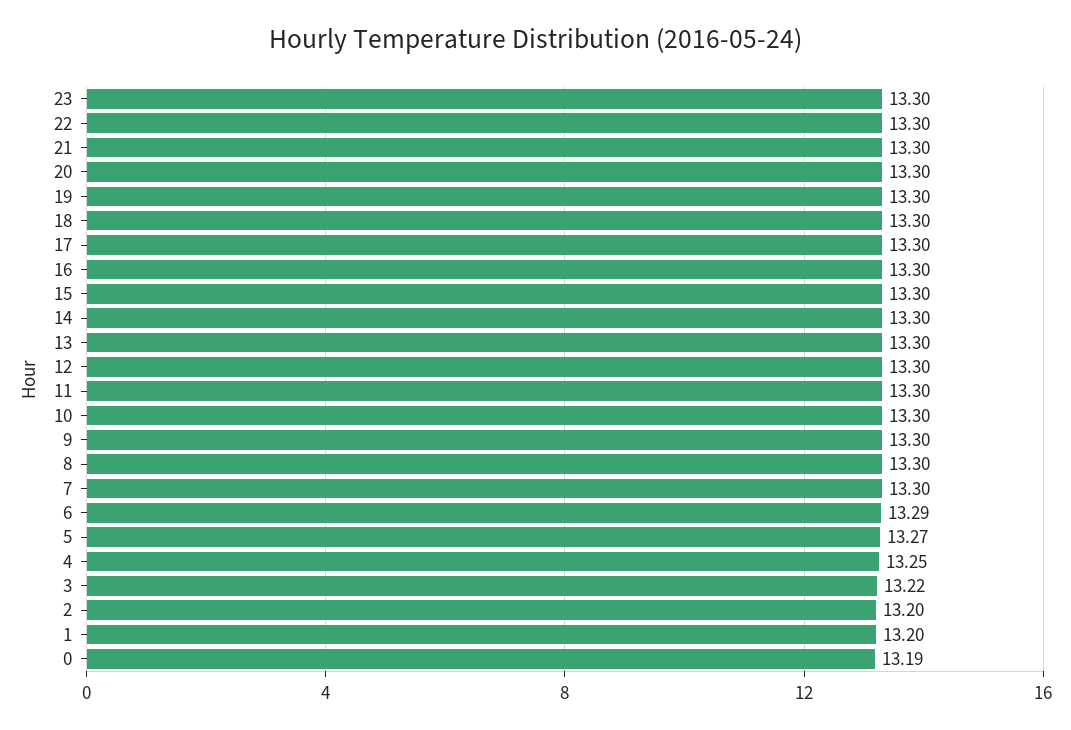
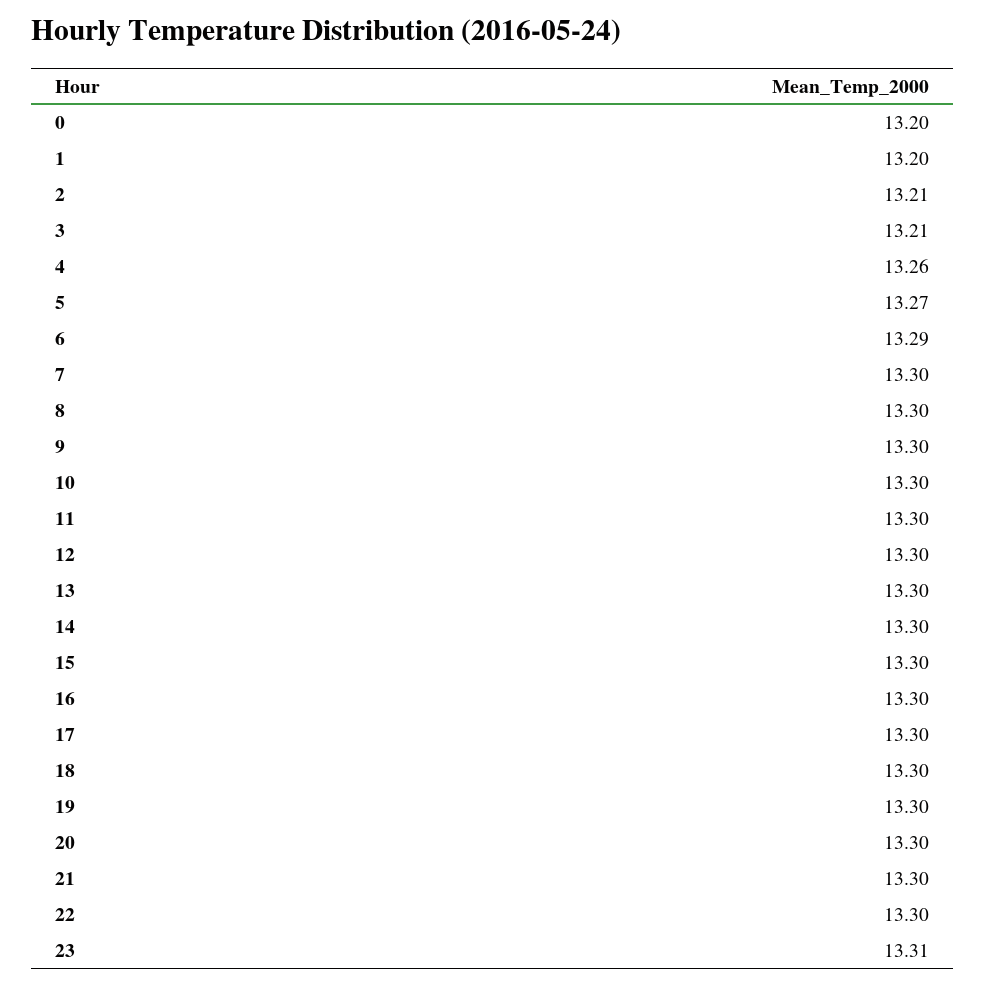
23: 13.3 -> 13.31
4: 13.25 -> 13.26
3: 13.22 -> 13.21
2: 13.2 -> 13.21
0: 13.19 -> 13.2

